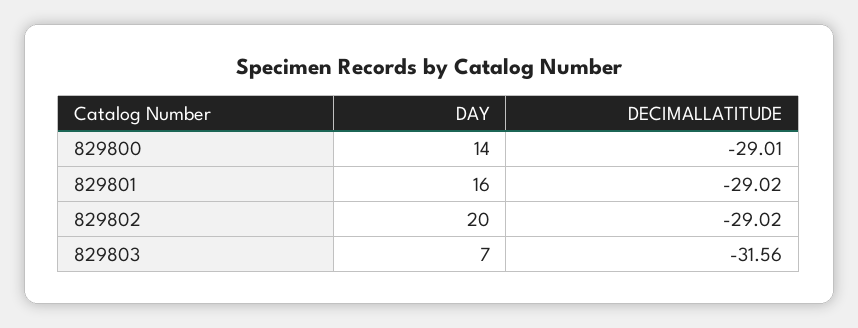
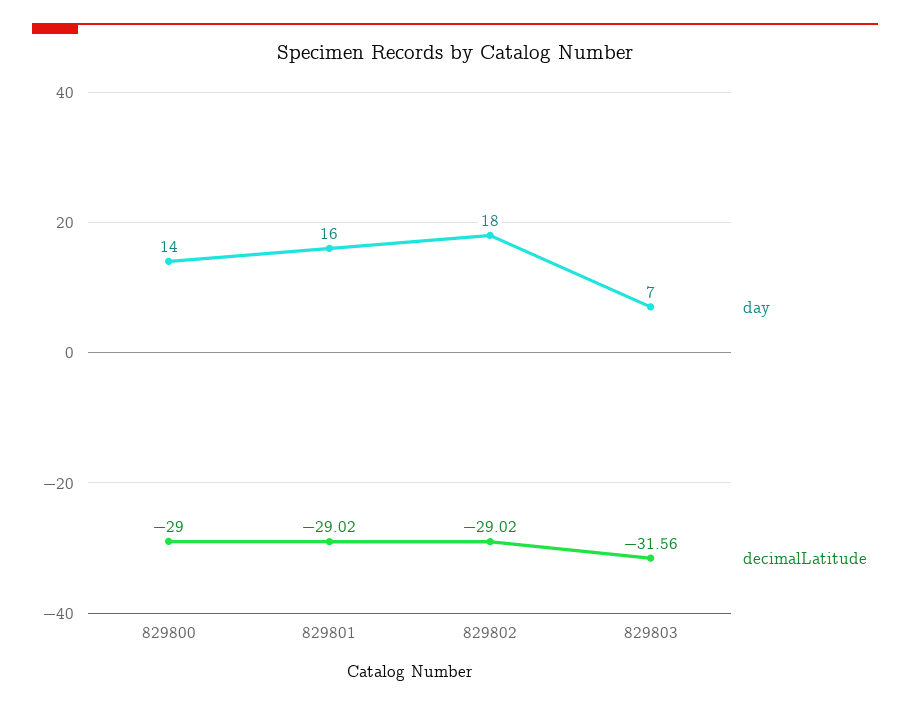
DECIMALLATITUDE, 829800: -29.01 -> -29
DAY, 829802: 20 -> 18

